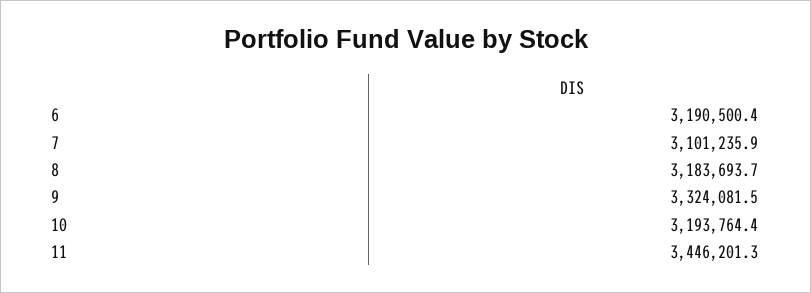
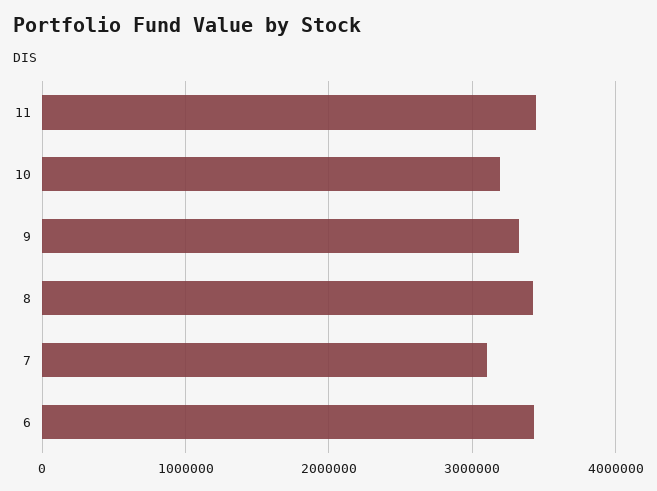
6: 3190500.4 -> 3400000
8: 3183693.7 -> 3400000

